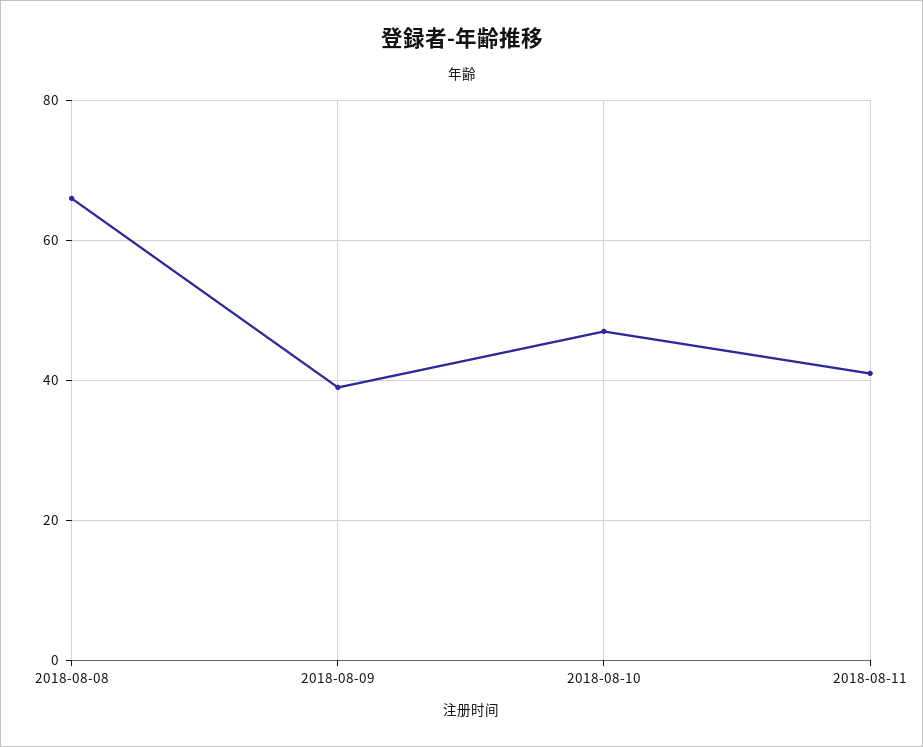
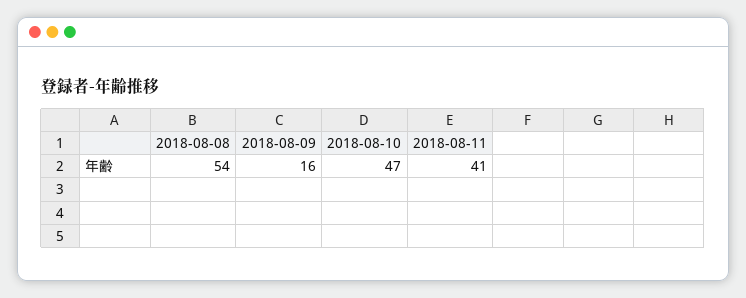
2018-08-08: 65 -> 54
2018-08-09: 40 -> 16

